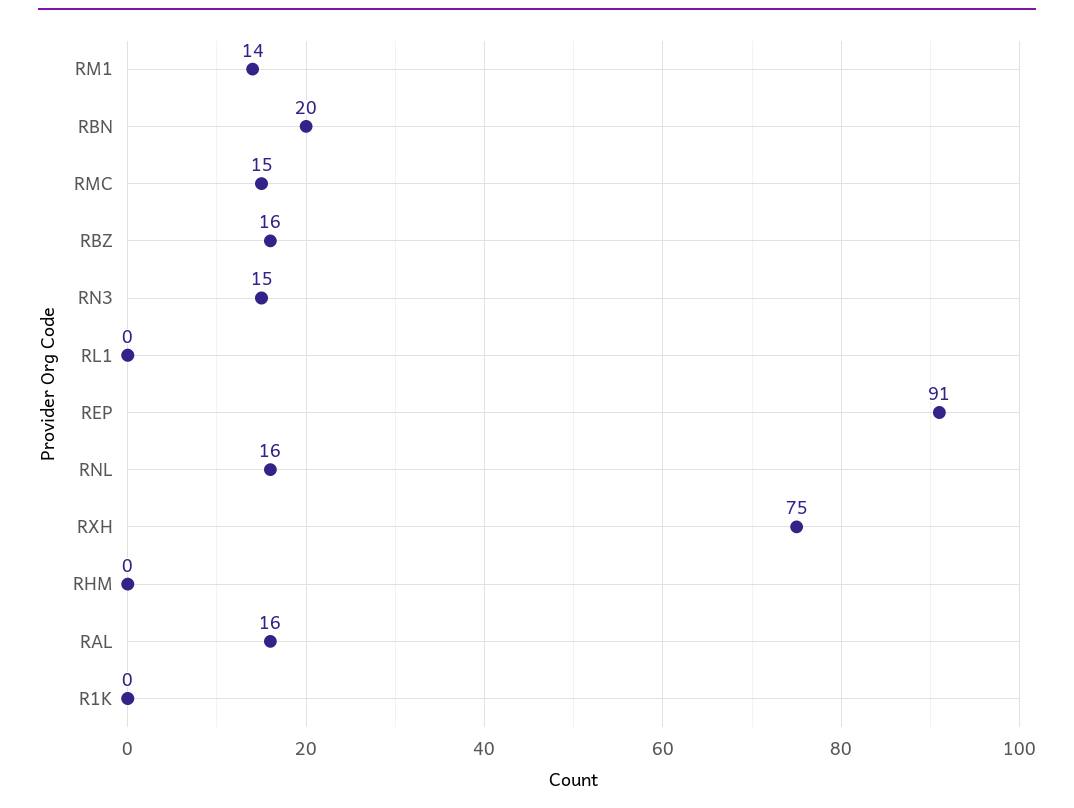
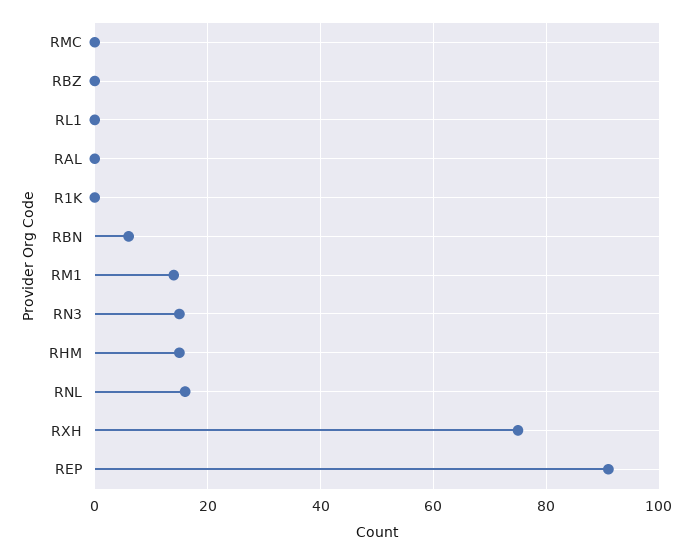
RBN: 20 -> 5
RMC: 15 -> 0
RBZ: 16 -> 0
RHM: 0 -> 15
RAL: 16 -> 0

